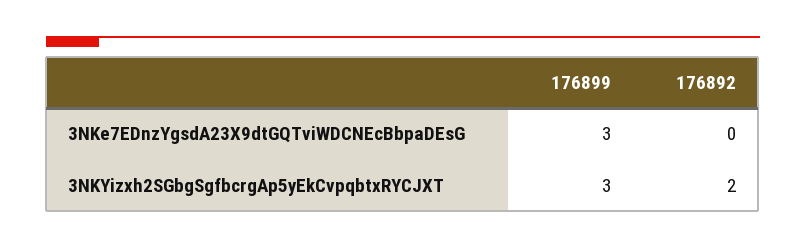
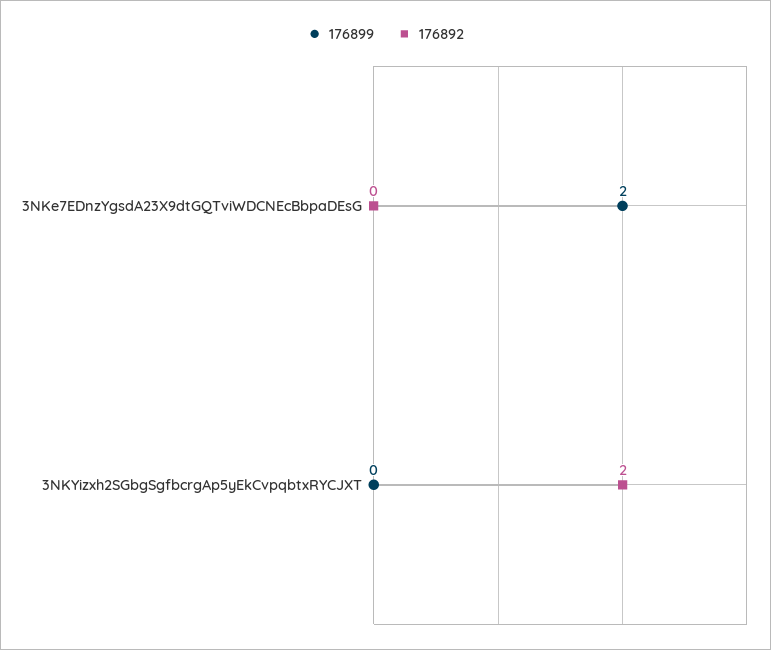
176899, 3NKe7EDnzYgsdA23X9dtGQTviWDCNEcBbpaDEsG: 3 -> 2
176899, 3NKYizxh2SGbgSgfbcrgAp5yEkCvpqbtxRYCJXT: 3 -> 0

